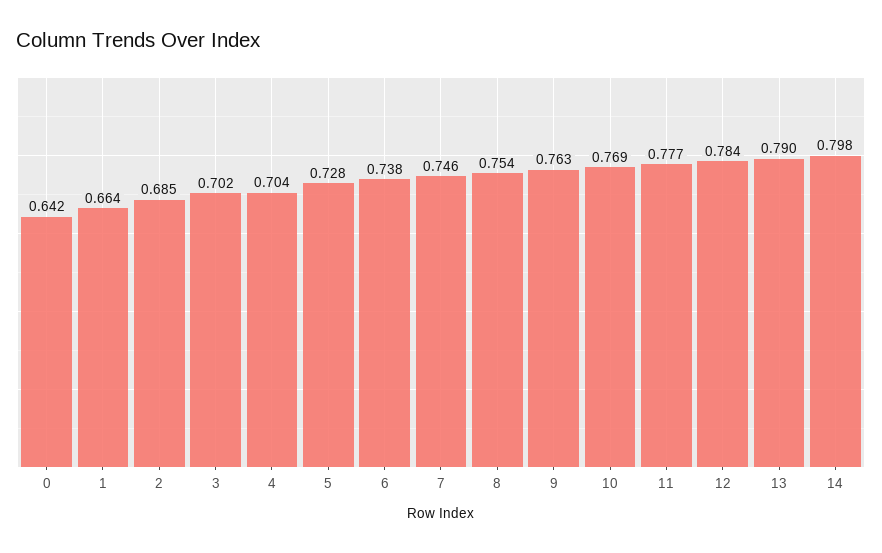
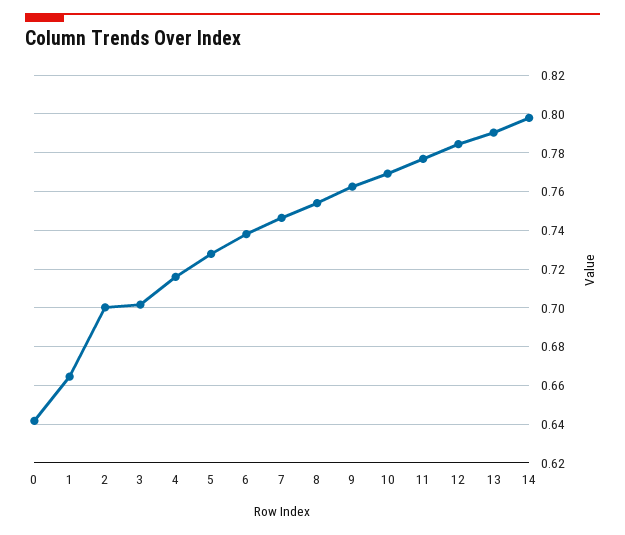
2: 0.685 -> 0.7
4: 0.704 -> 0.715

